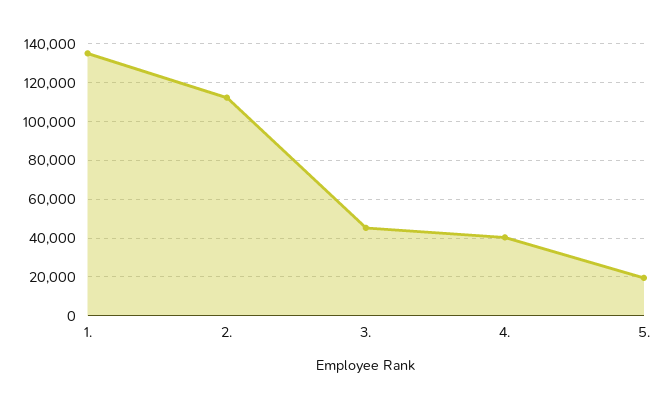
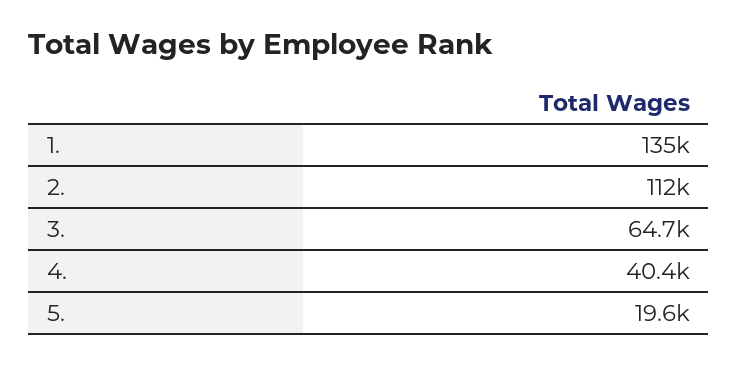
3.: 45000 -> 64700

